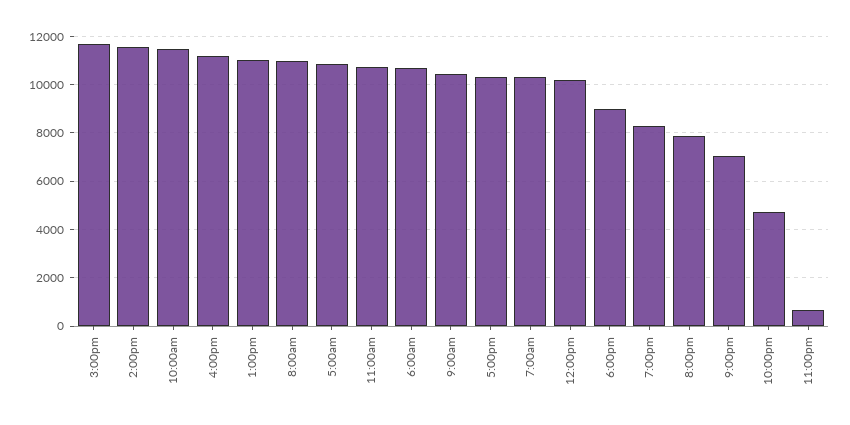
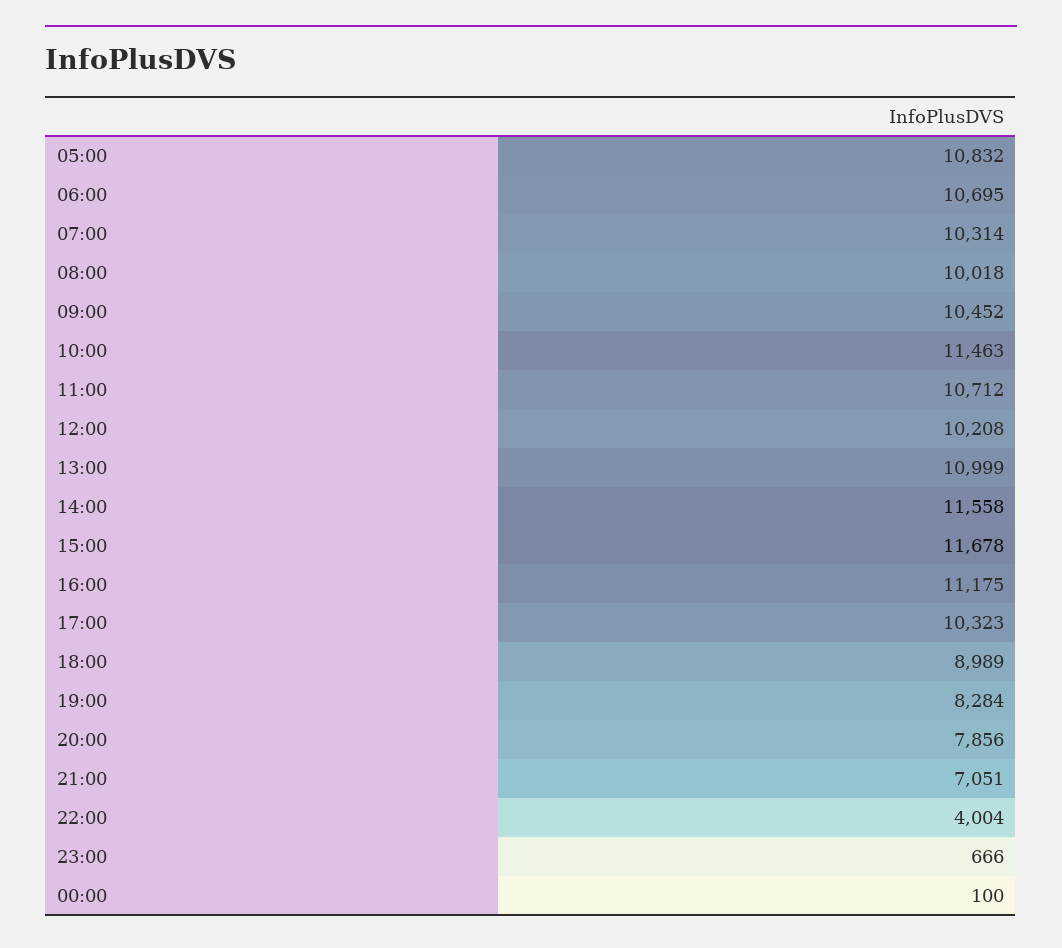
8:00am: 11000 -> 10018
10:00pm: 4750 -> 4004
00:00: none -> 100

